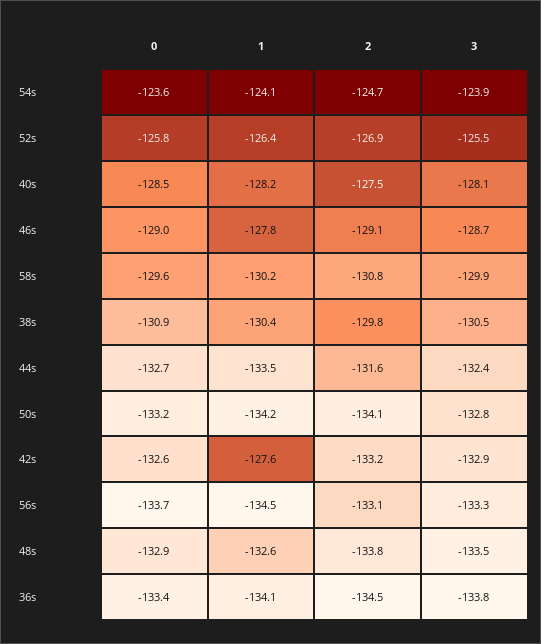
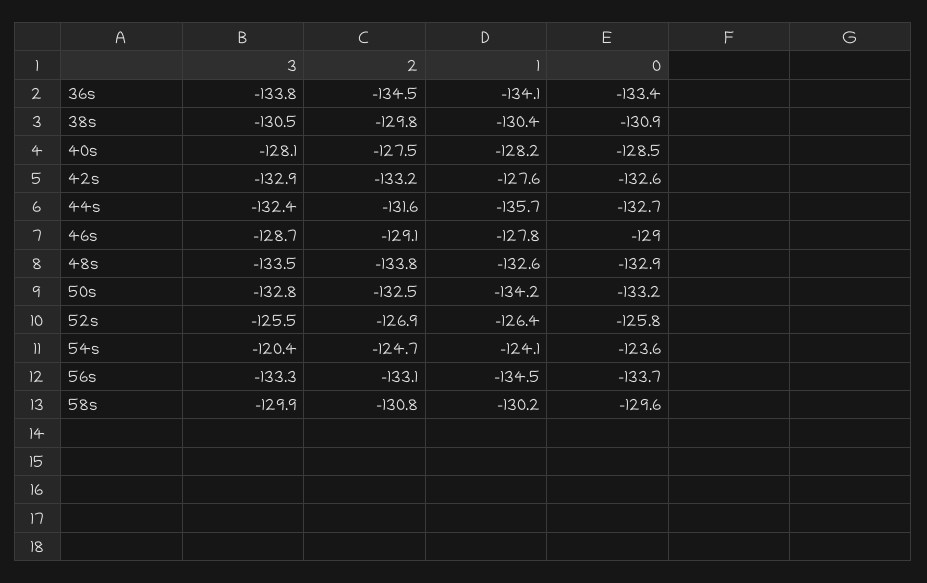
3, 54s: -123.9 -> -120.4
1, 44s: -133.5 -> -135.7
2, 50s: -134.1 -> -132.5

